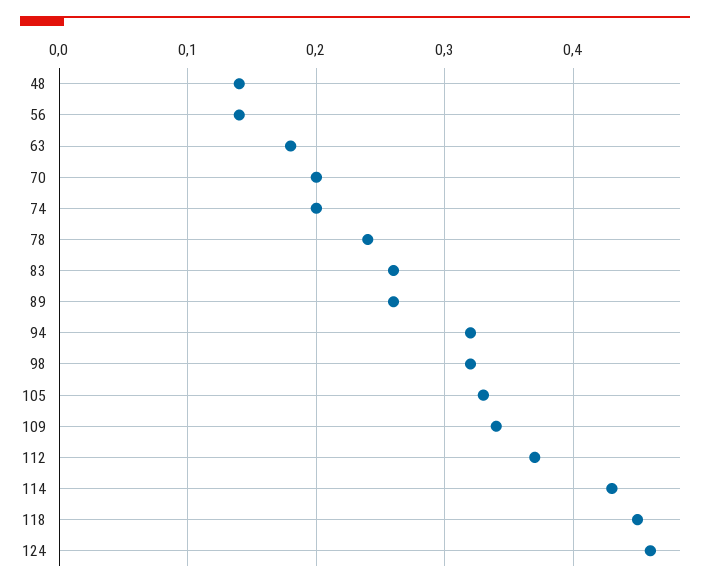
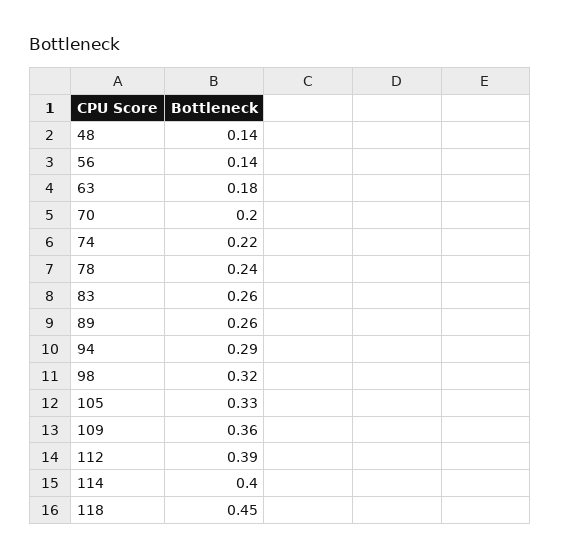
74: 0.2 -> 0.22
94: 0.32 -> 0.29
109: 0.34 -> 0.36
112: 0.37 -> 0.39
114: 0.43 -> 0.4
124: 0.46 -> none

